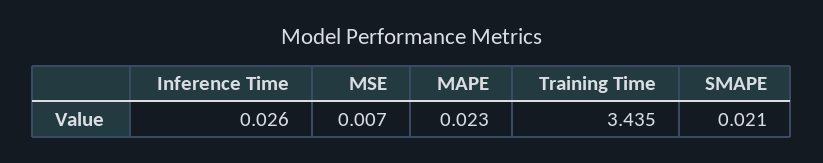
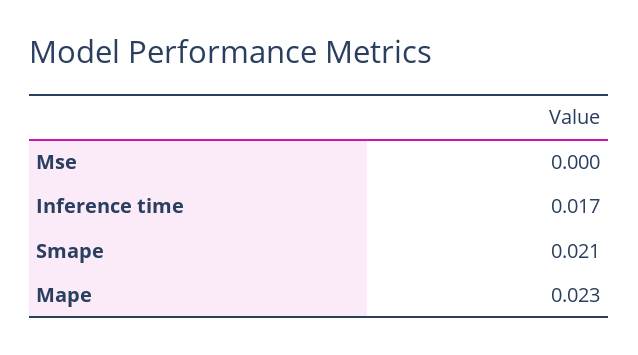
Inference Time: 0.026 -> 0.017
MSE: 0.007 -> 0
Training Time: 3.435 -> none

